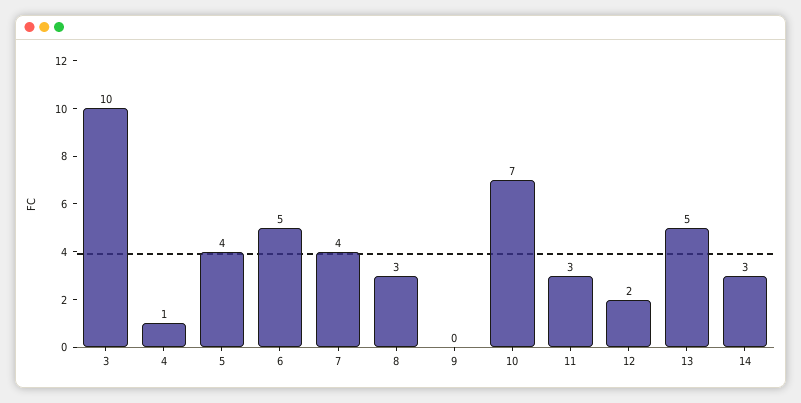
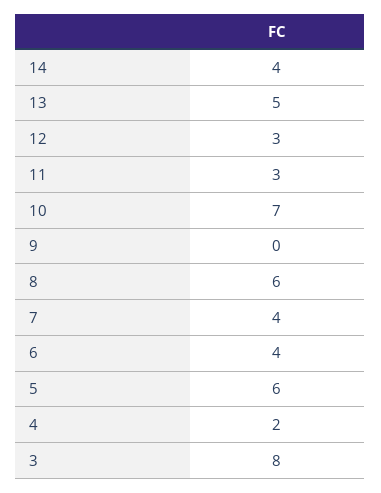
3: 10 -> 8
4: 1 -> 2
5: 4 -> 6
6: 5 -> 4
8: 3 -> 6
12: 2 -> 3
14: 3 -> 4

